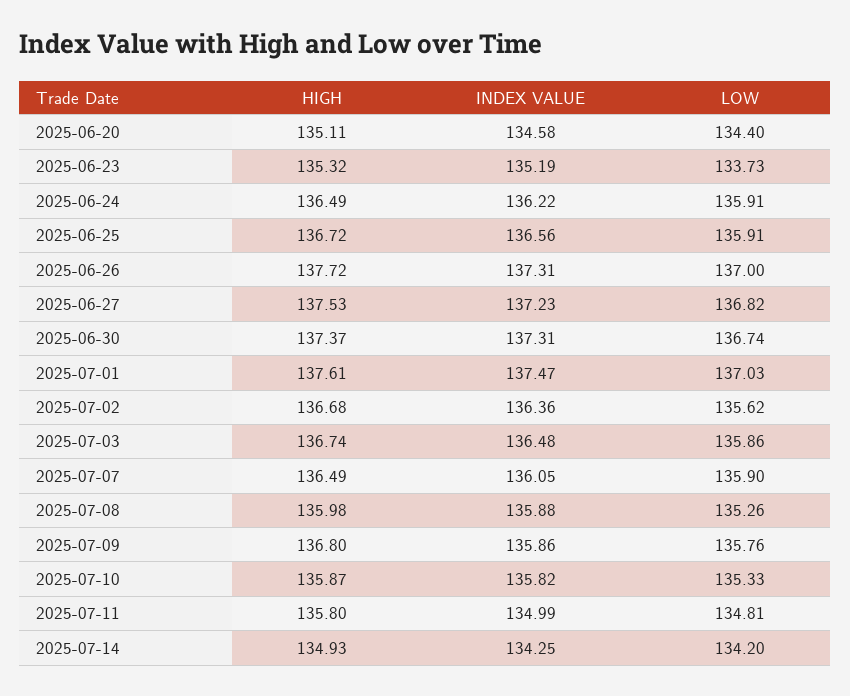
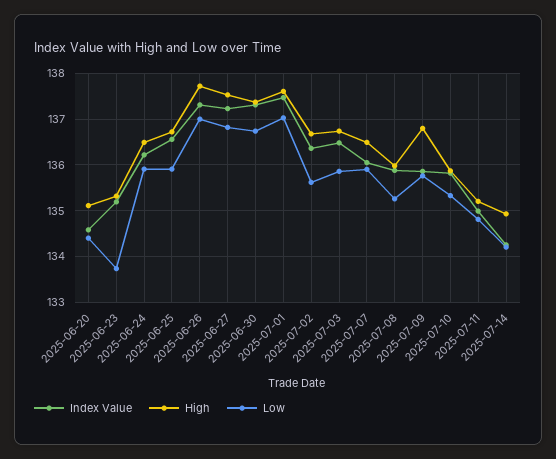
HIGH, 2025-07-11: 135.8 -> 135.2

